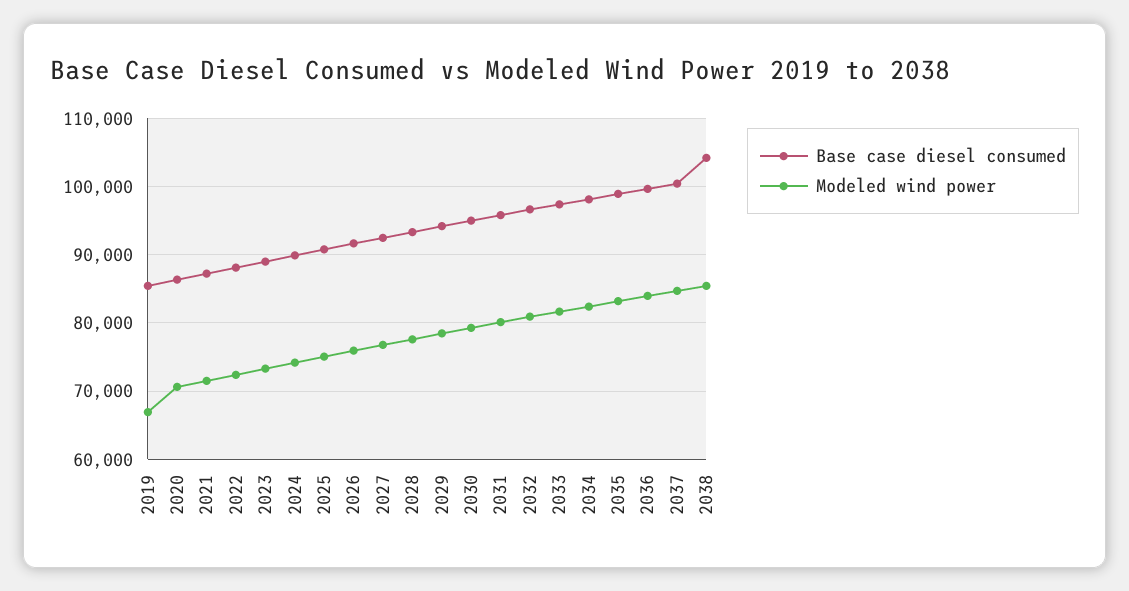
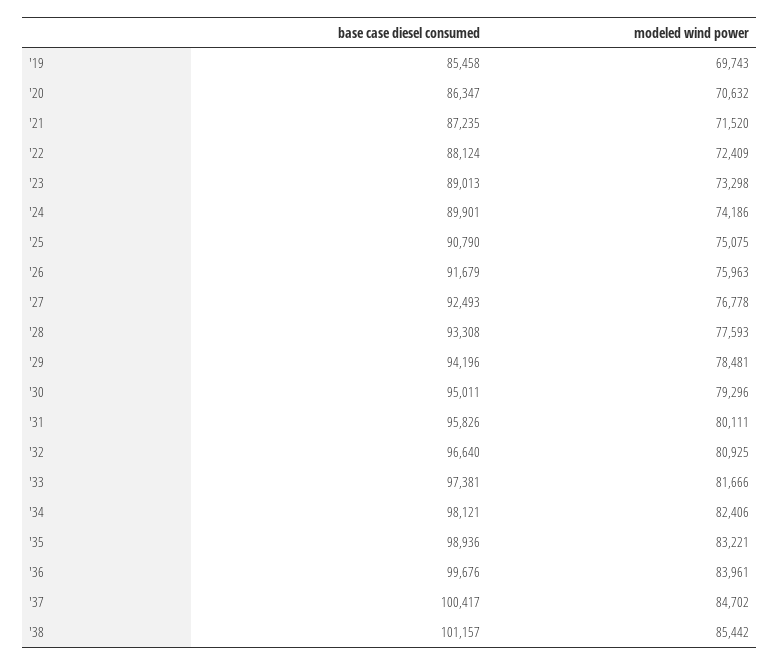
Modeled wind power, 2019: 67000 -> 69743
Base case diesel consumed, 2038: 104000 -> 101157

